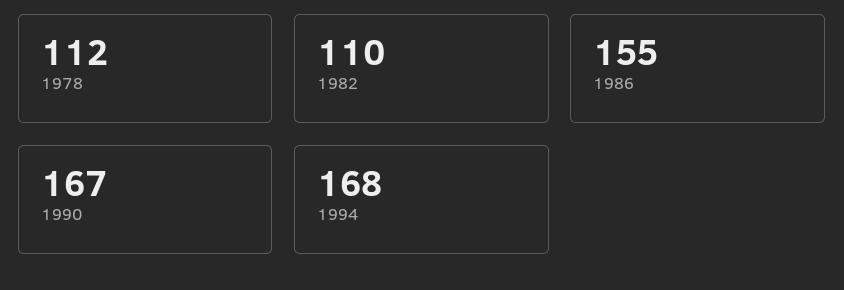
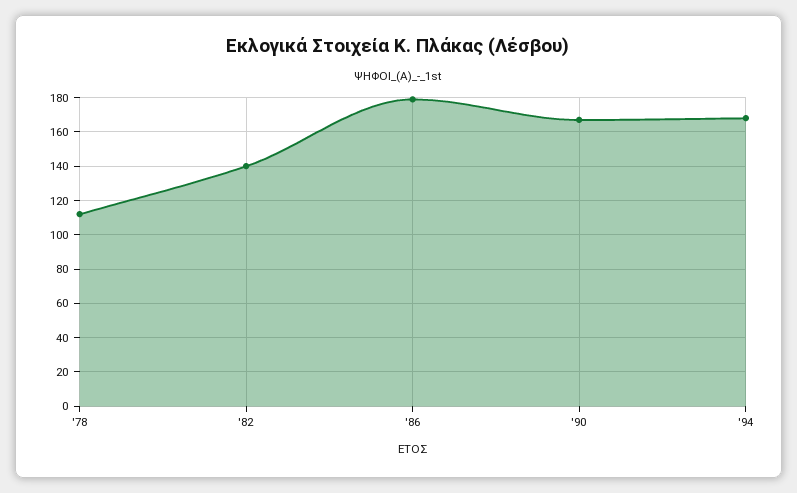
1982: 110 -> 140
1986: 155 -> 180

